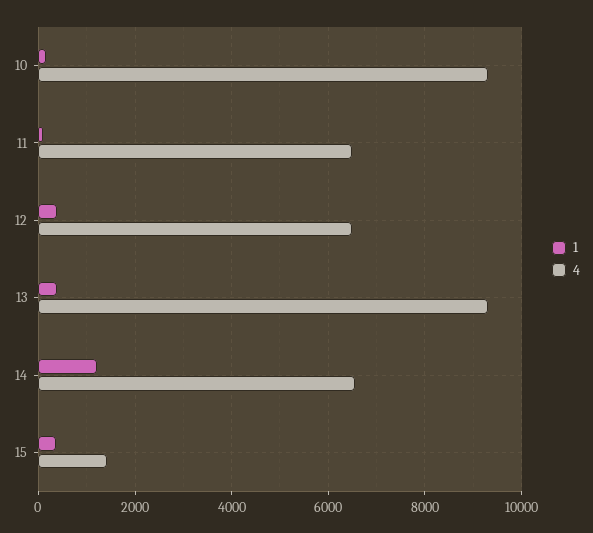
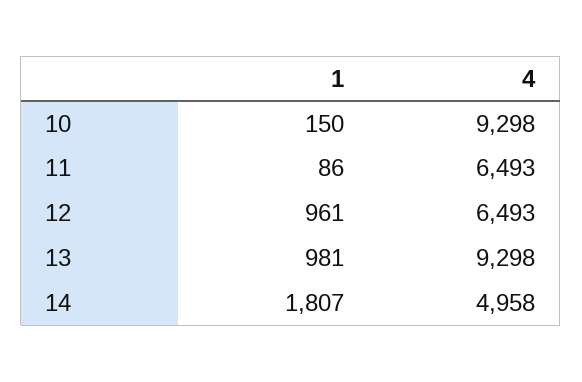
1, 12: 400 -> 961
1, 13: 400 -> 981
1, 14: 1200 -> 1807
4, 14: 6600 -> 4958
1, 15: 400 -> none
4, 15: 1400 -> none

